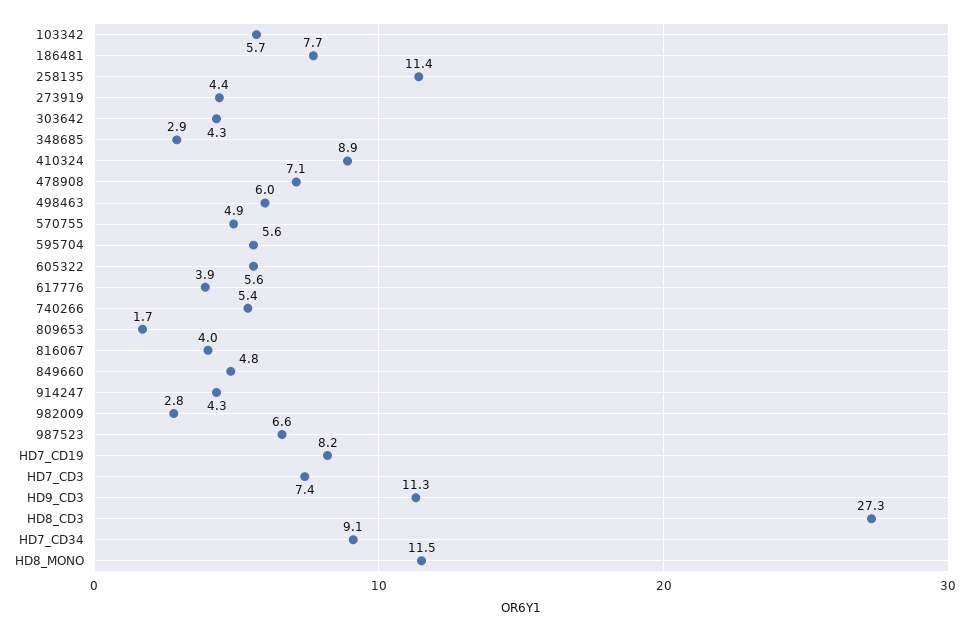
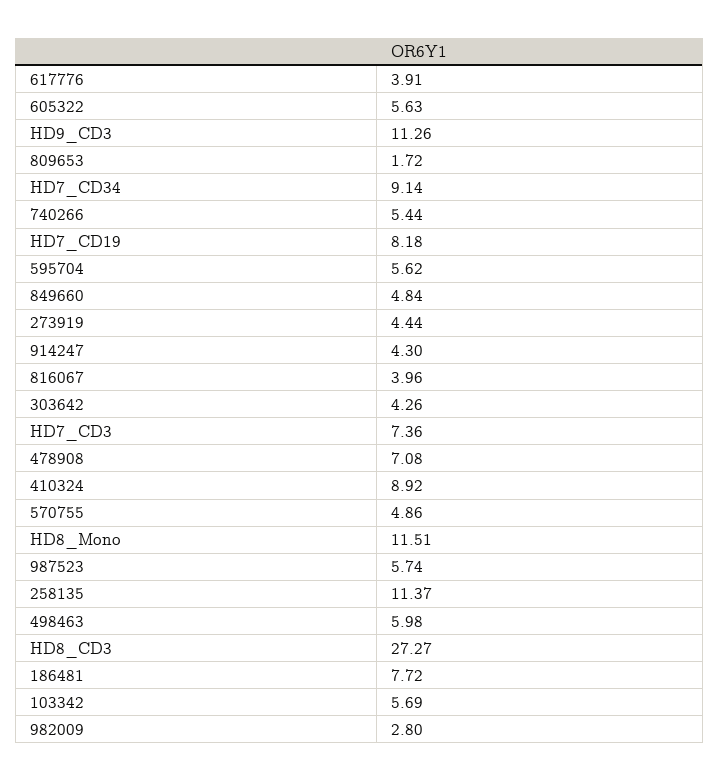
348685: 2.9 -> none
987523: 6.6 -> 5.74

